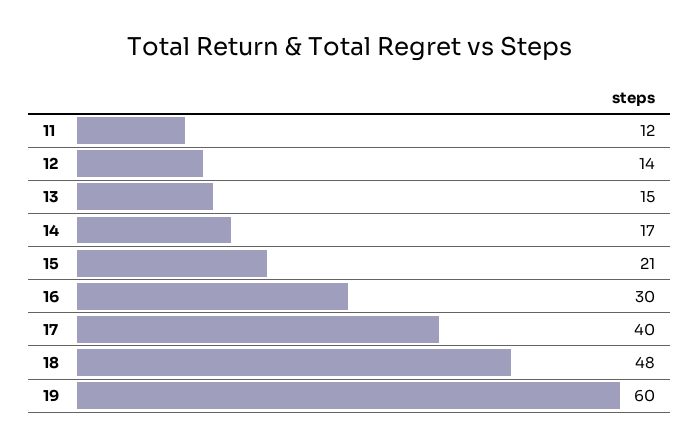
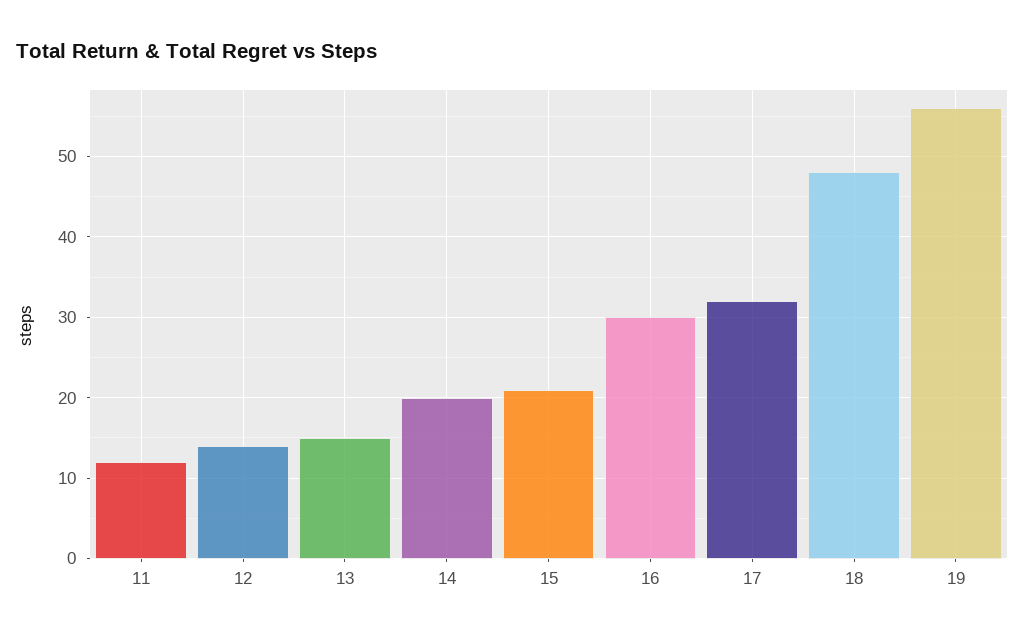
14: 17 -> 20
17: 40 -> 32
19: 60 -> 56

